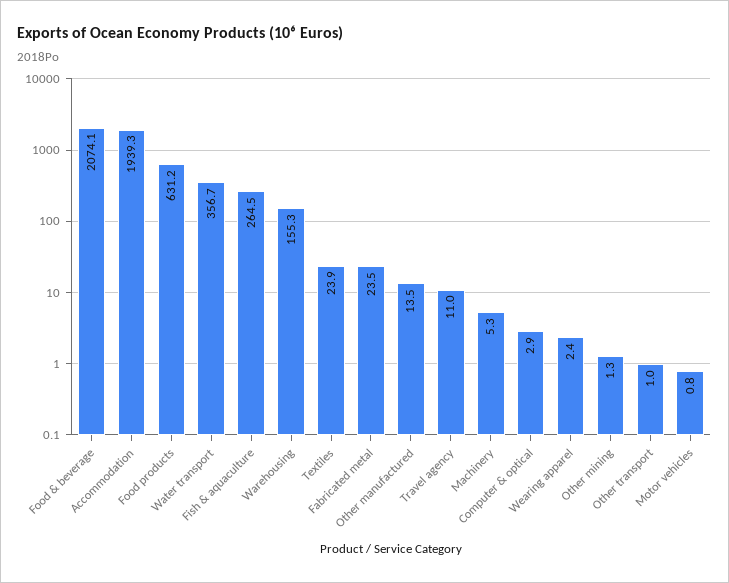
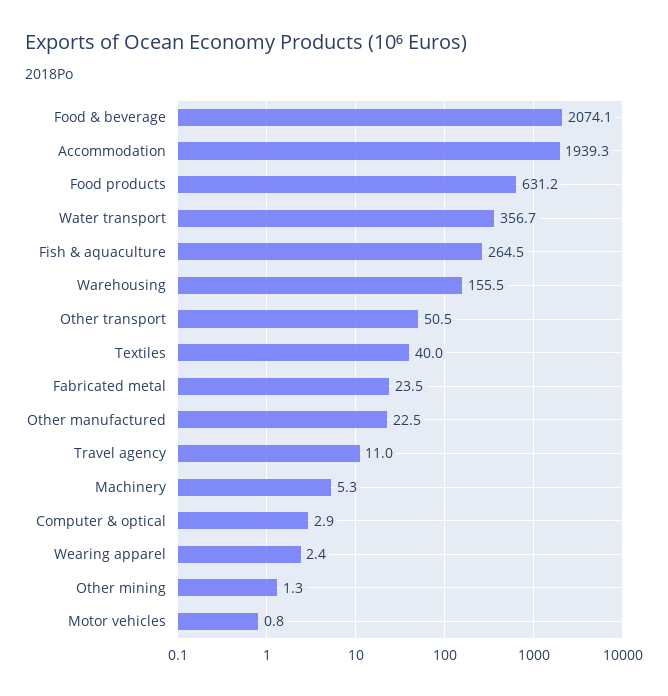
Warehousing: 155.3 -> 155.5
Textiles: 23.9 -> 40
Other manufactured: 13.5 -> 22.5
Other transport: 1 -> 50.5

